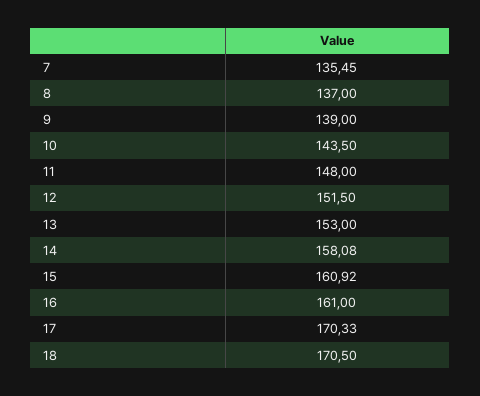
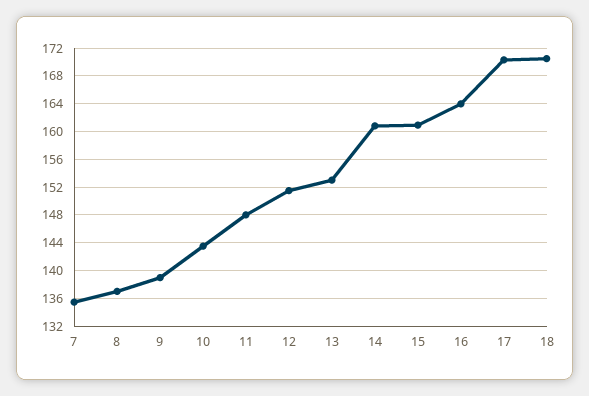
14: 158.08 -> 161
16: 161 -> 164

